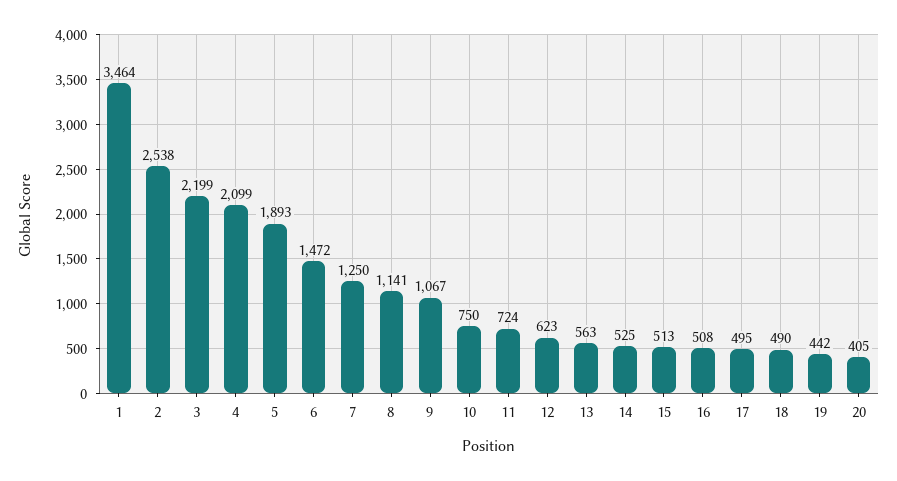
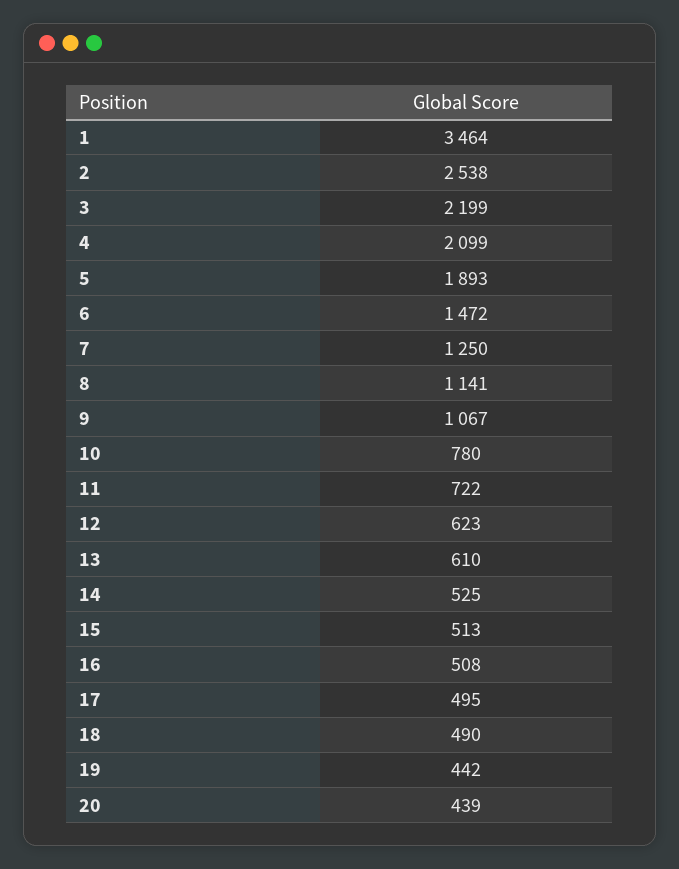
10: 750 -> 780
11: 724 -> 722
13: 563 -> 610
20: 405 -> 439

